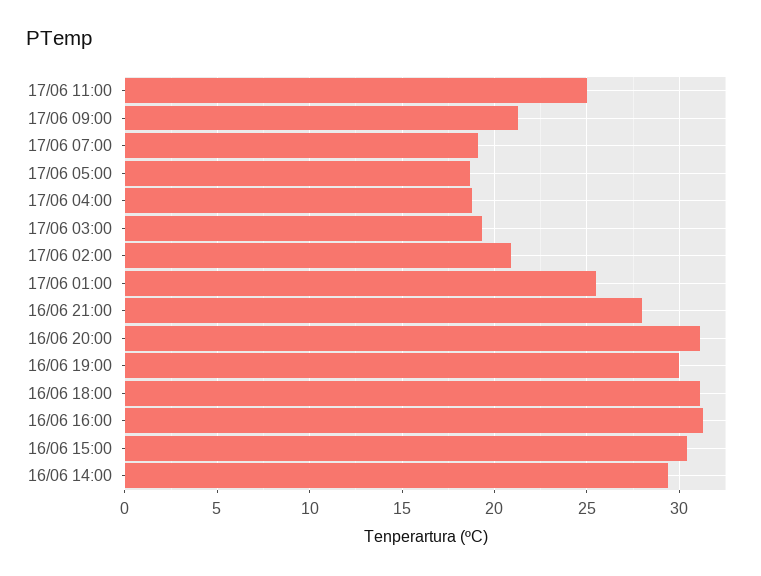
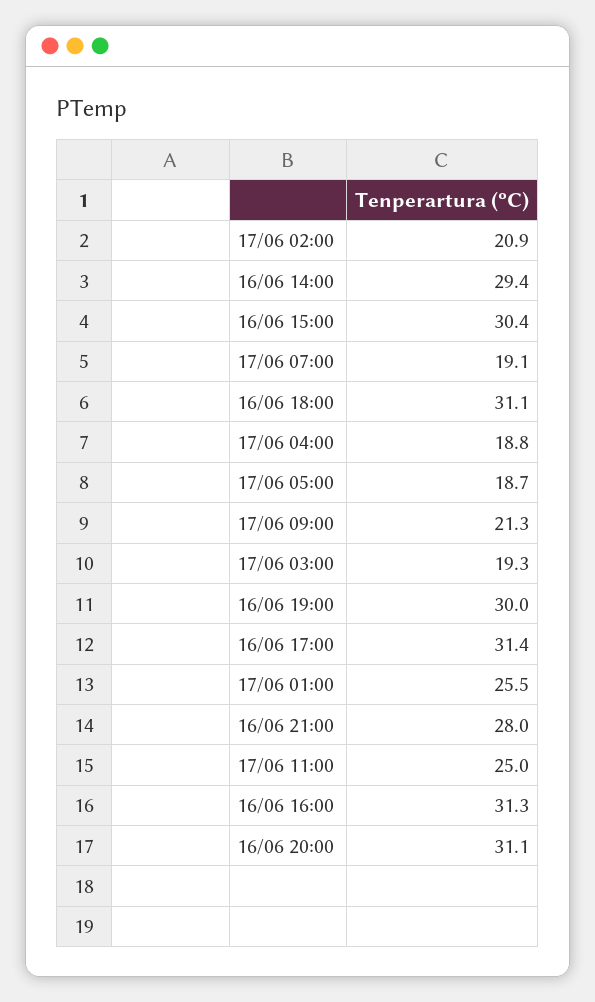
16/06 17:00: none -> 31.4

